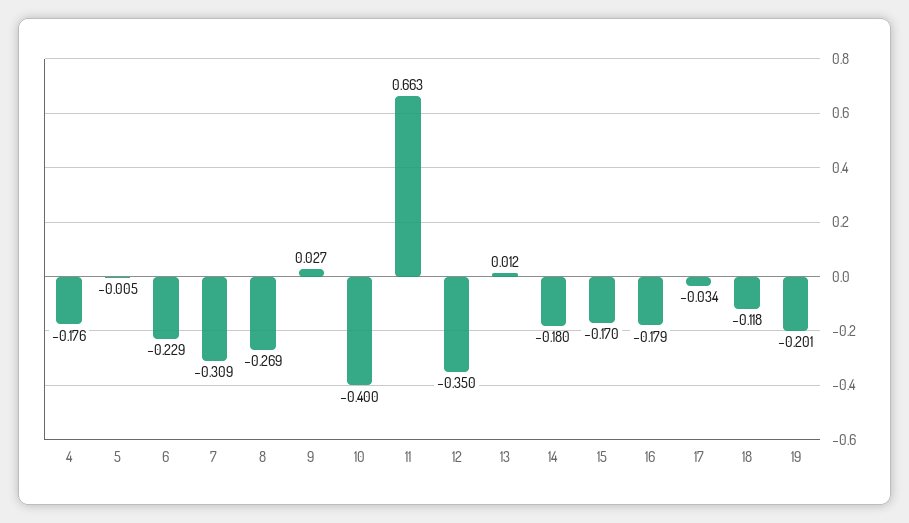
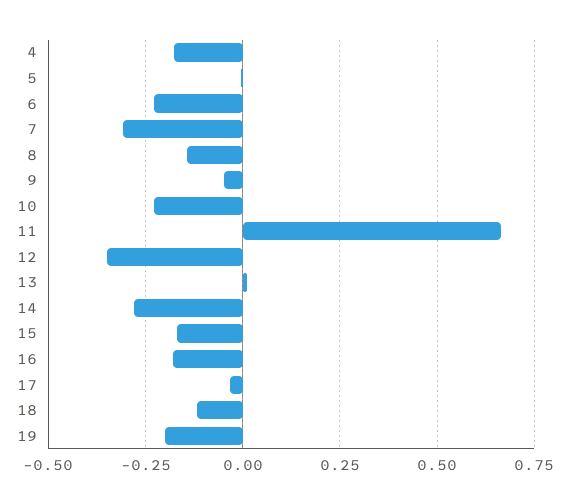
8: -0.269 -> -0.15
9: 0.027 -> -0.05
10: -0.4 -> -0.225
14: -0.18 -> -0.275

